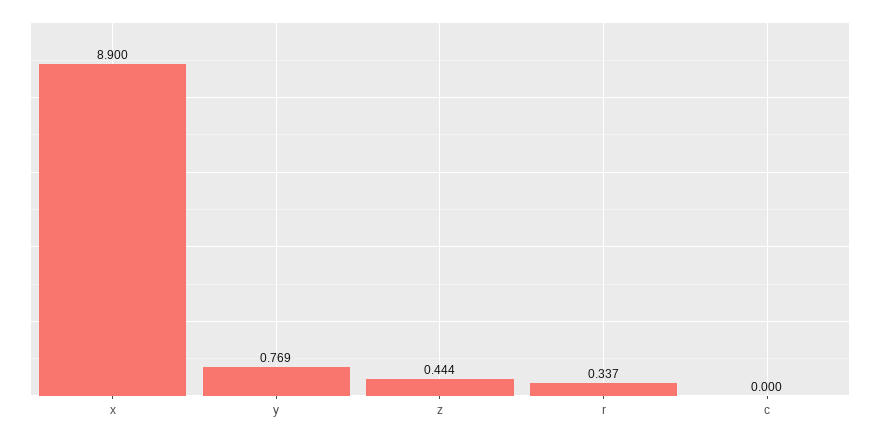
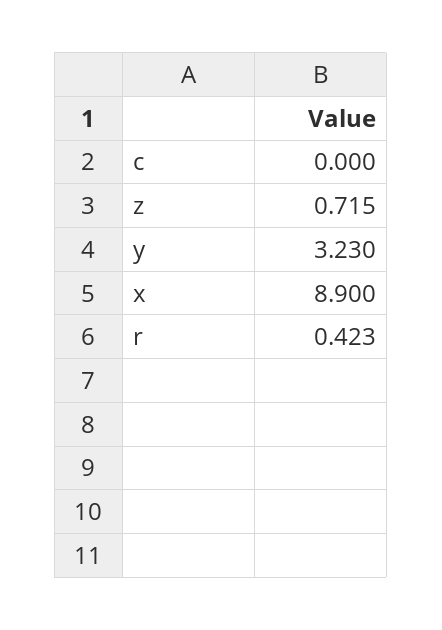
y: 0.769 -> 3.23
z: 0.444 -> 0.715
r: 0.337 -> 0.423

